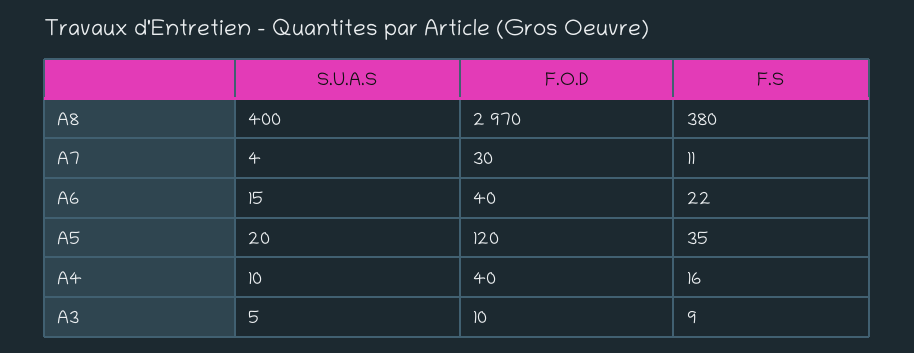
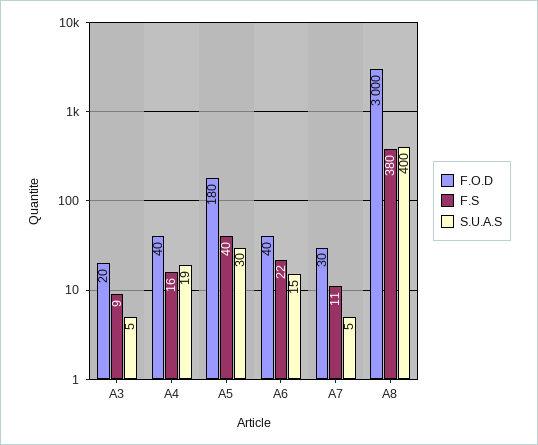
F.O.D, A8: 2970 -> 3000
S.U.A.S, A7: 4 -> 5
S.U.A.S, A5: 20 -> 30
F.O.D, A5: 120 -> 180
F.S, A5: 35 -> 40
S.U.A.S, A4: 10 -> 19
F.O.D, A3: 10 -> 20

